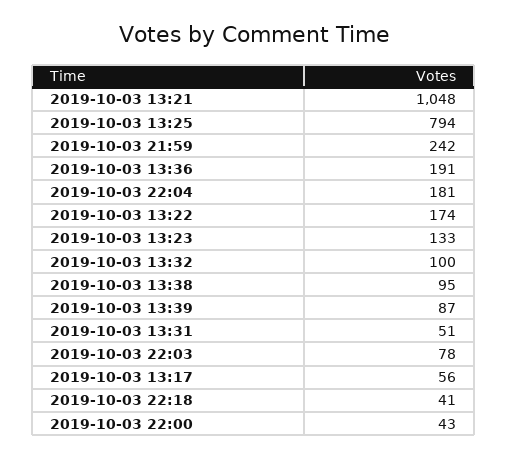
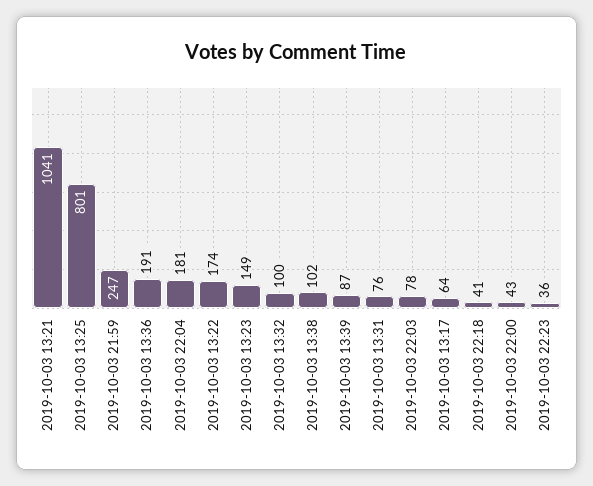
2019-10-03 13:21: 1048 -> 1041
2019-10-03 13:25: 794 -> 801
2019-10-03 21:59: 242 -> 247
2019-10-03 13:23: 133 -> 149
2019-10-03 13:38: 95 -> 102
2019-10-03 13:31: 51 -> 76
2019-10-03 13:17: 56 -> 64
2019-10-03 22:23: none -> 36

